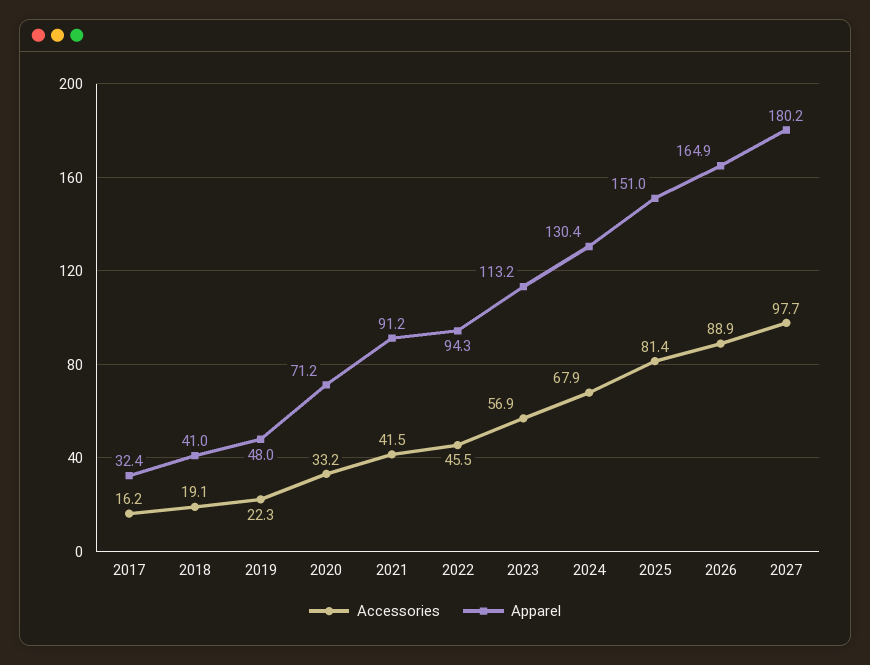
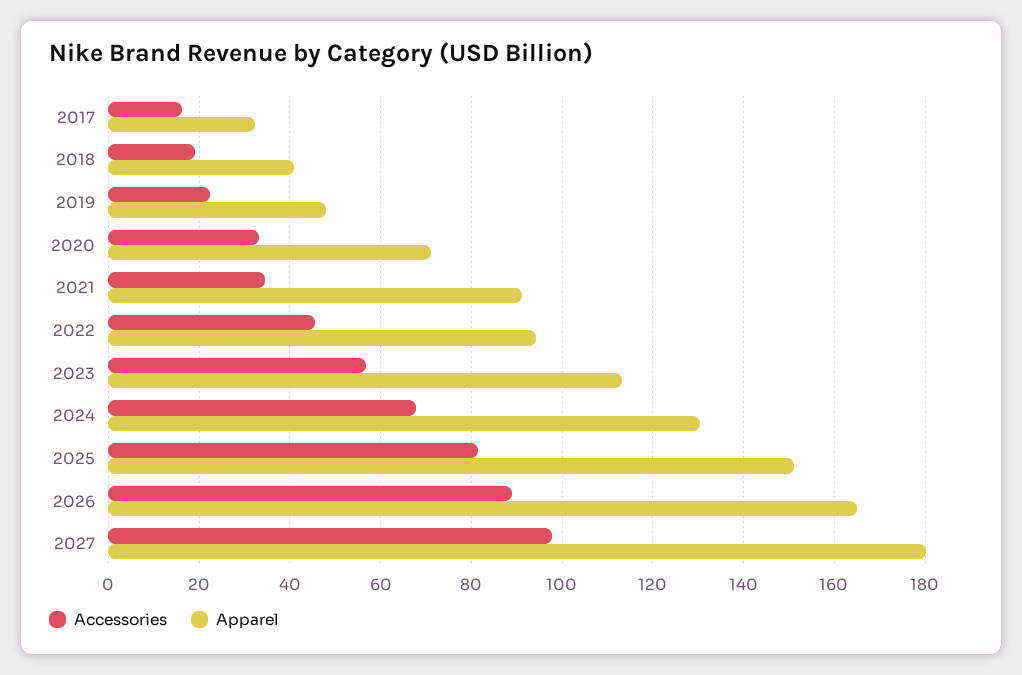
Accessories, 2021: 41.5 -> 34

